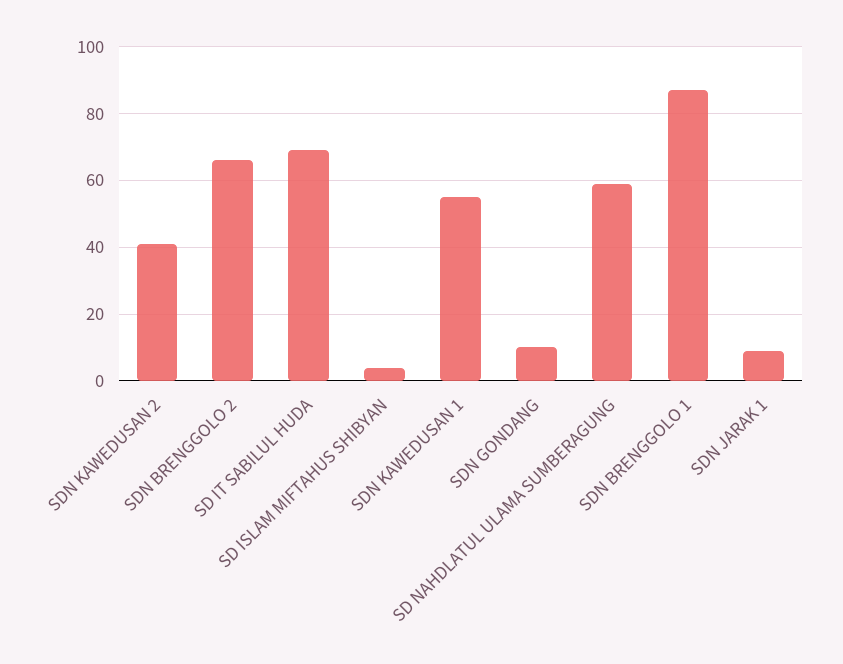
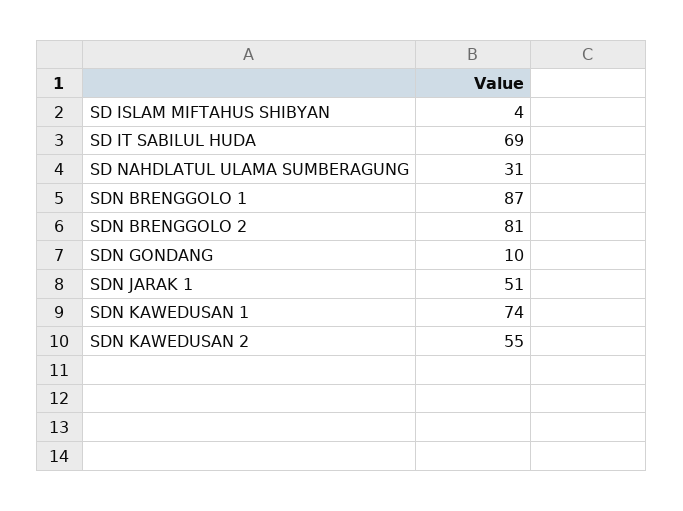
SDN KAWEDUSAN 2: 40 -> 55
SDN BRENGGOLO 2: 65 -> 81
SDN KAWEDUSAN 1: 55 -> 74
SD NAHDLATUL ULAMA SUMBERAGUNG: 60 -> 31
SDN JARAK 1: 10 -> 51

